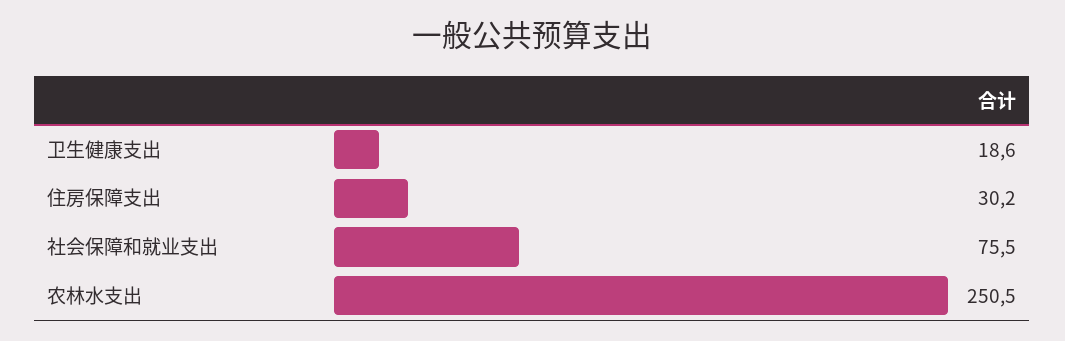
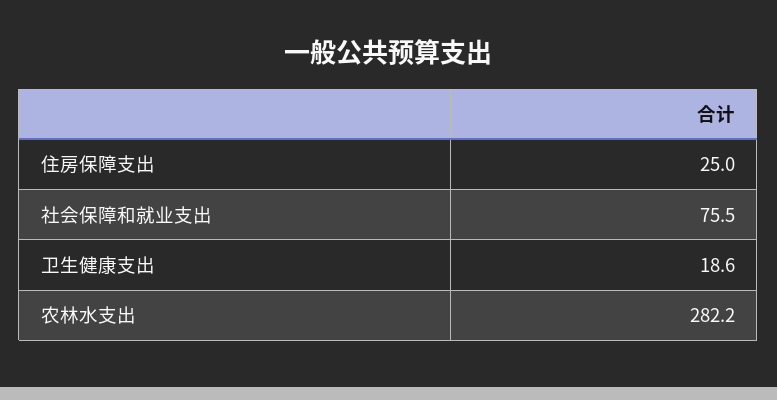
住房保障支出: 30.2 -> 25
农林水支出: 250.5 -> 282.2

